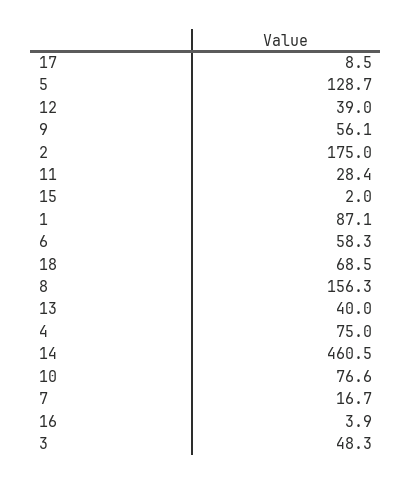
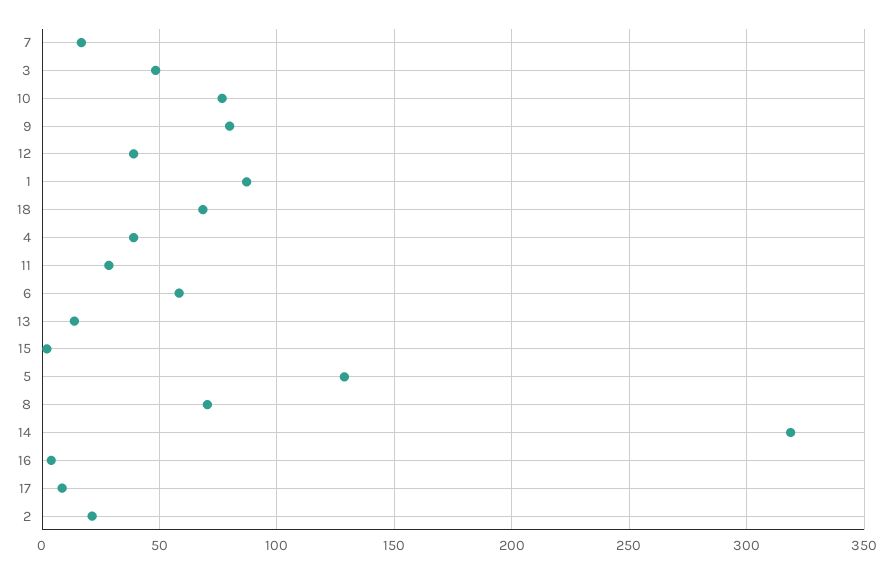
9: 56.1 -> 80
2: 175 -> 20
8: 156.3 -> 70
13: 40 -> 15
4: 75 -> 40
14: 460.5 -> 320

